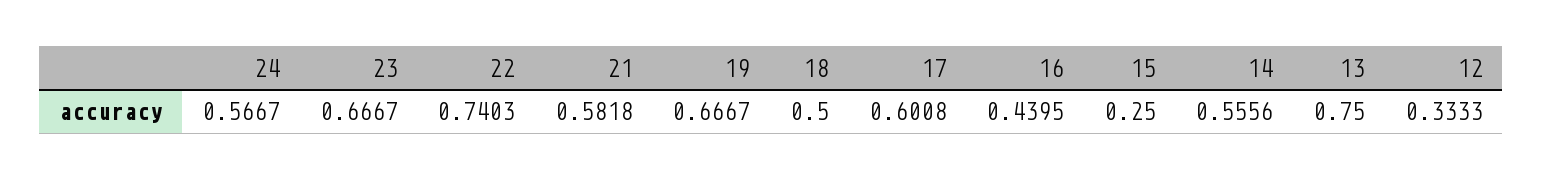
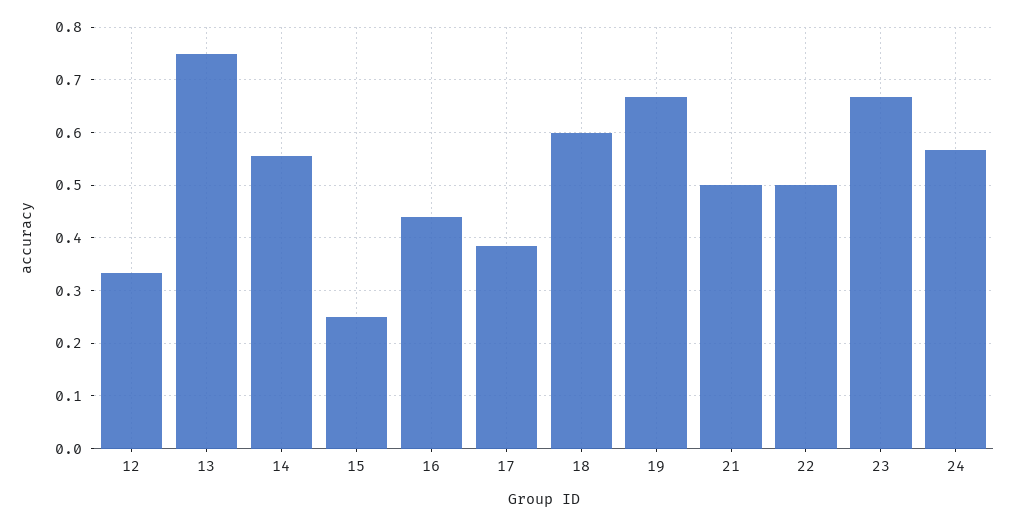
22: 0.7403 -> 0.5
21: 0.5818 -> 0.5
18: 0.5 -> 0.6
17: 0.6008 -> 0.38

